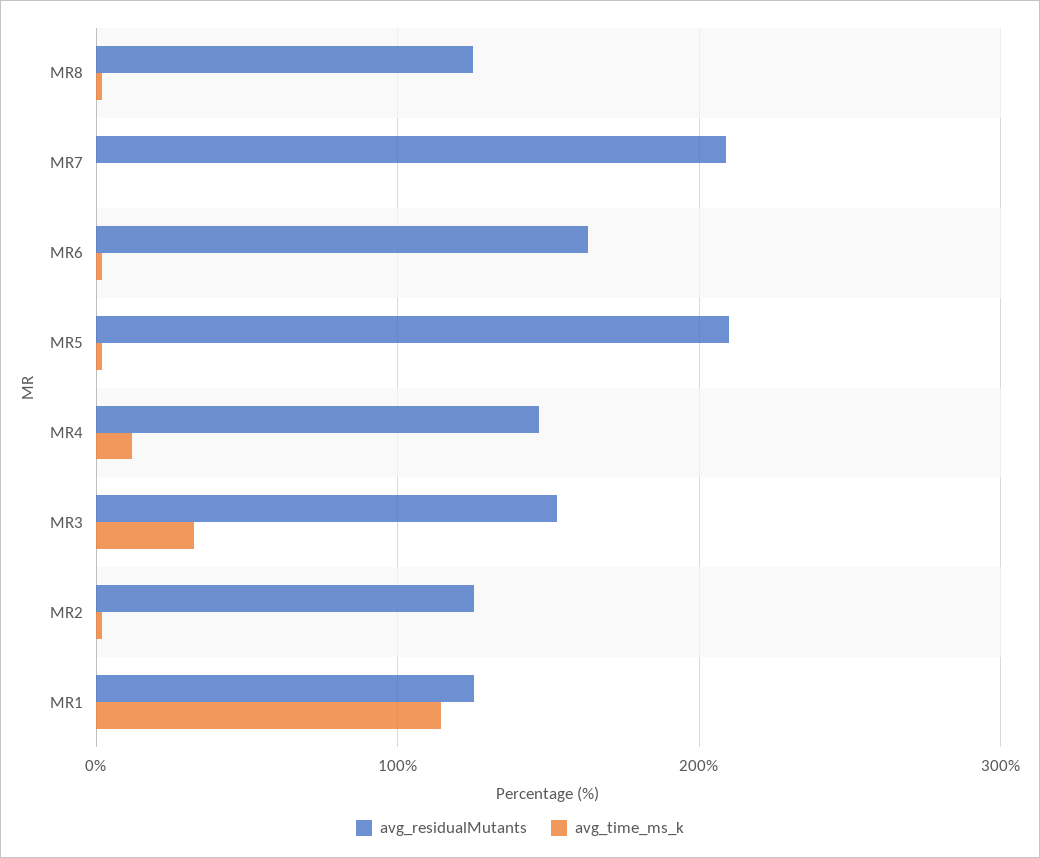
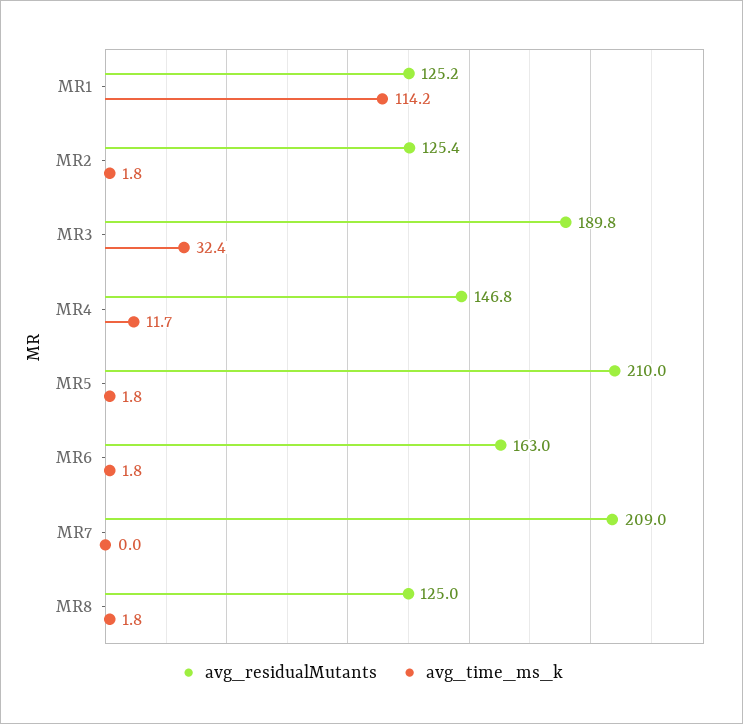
avg_residualMutants, MR3: 150 -> 189.8

